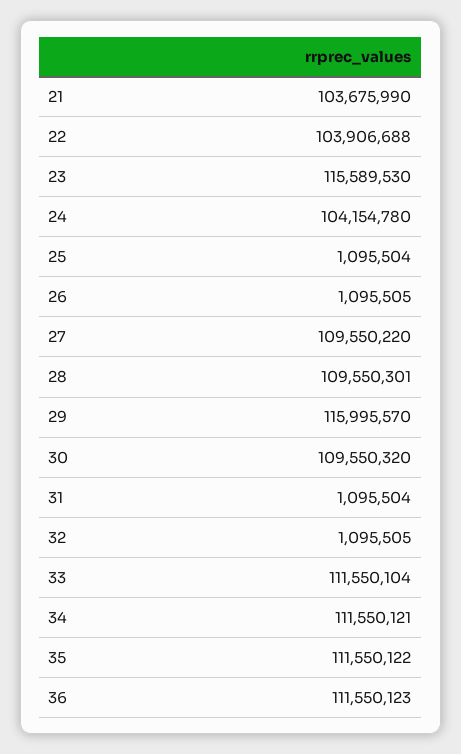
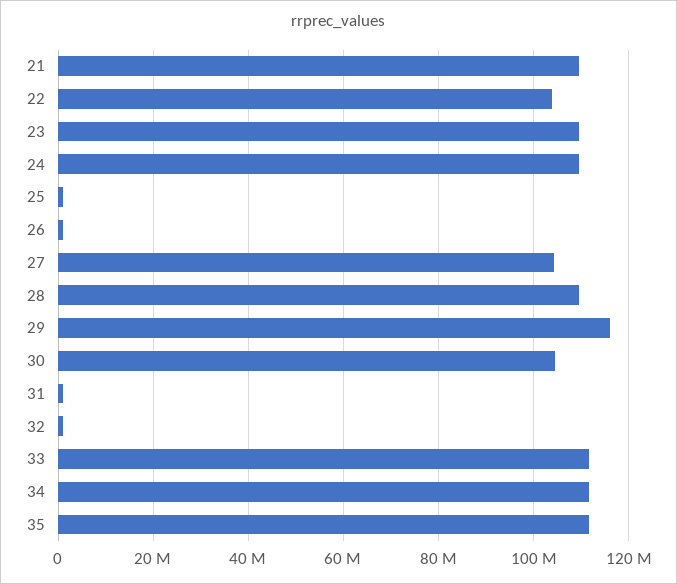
21: 103675990 -> 110000000
23: 115589530 -> 110000000
24: 104154780 -> 110000000
27: 109550220 -> 104000000
30: 109550320 -> 104000000
36: 111550123 -> none

